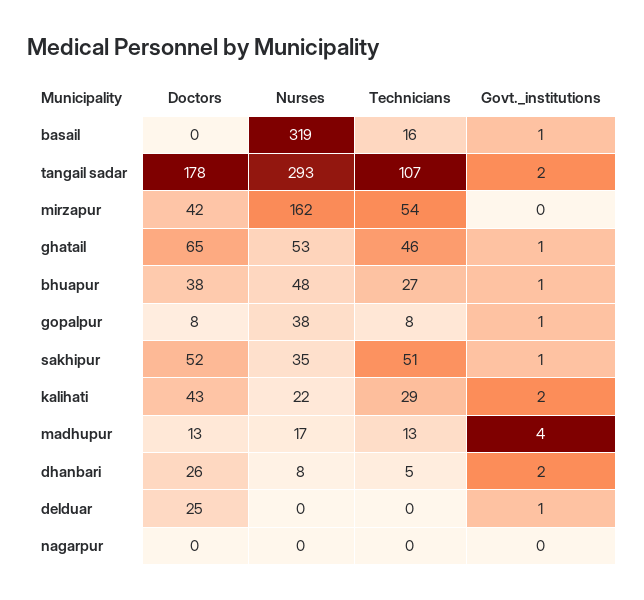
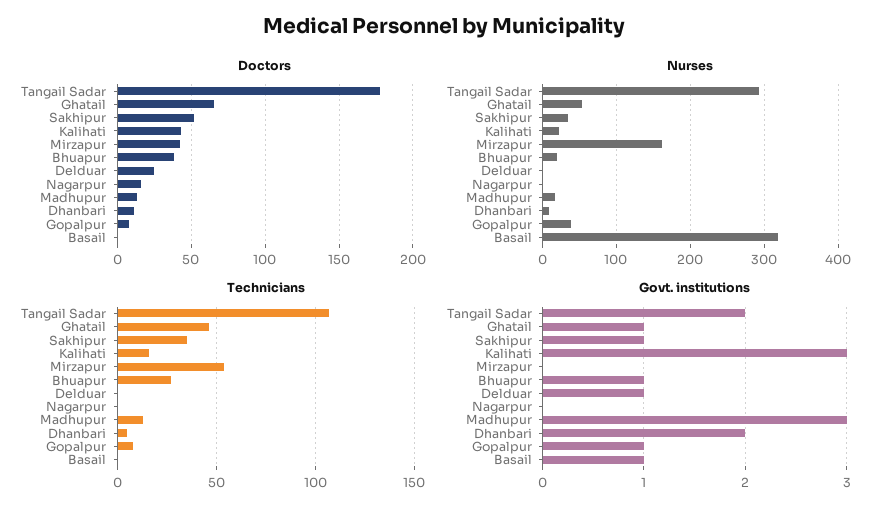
Technicians, basail: 16 -> 0
Nurses, bhuapur: 48 -> 20
Technicians, sakhipur: 51 -> 35
Technicians, kalihati: 29 -> 15
Govt._institutions, kalihati: 2 -> 3
Govt._institutions, madhupur: 4 -> 3
Doctors, dhanbari: 26 -> 10
Doctors, nagarpur: 0 -> 15

